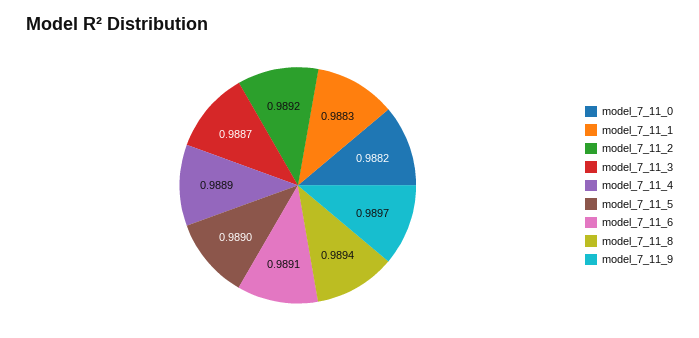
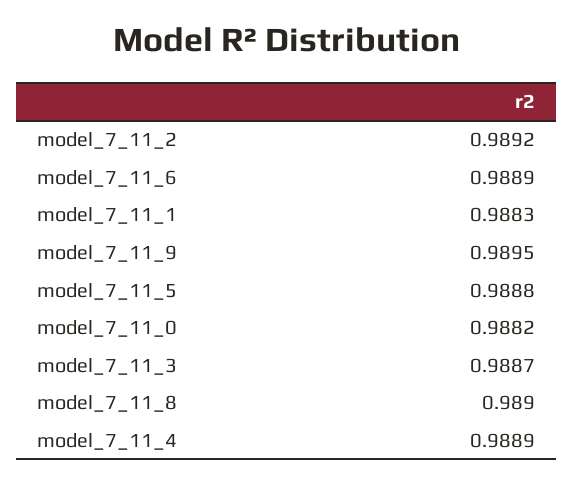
model_7_11_5: 0.989 -> 0.9888
model_7_11_6: 0.9891 -> 0.9889
model_7_11_8: 0.9894 -> 0.989
model_7_11_9: 0.9897 -> 0.9895

